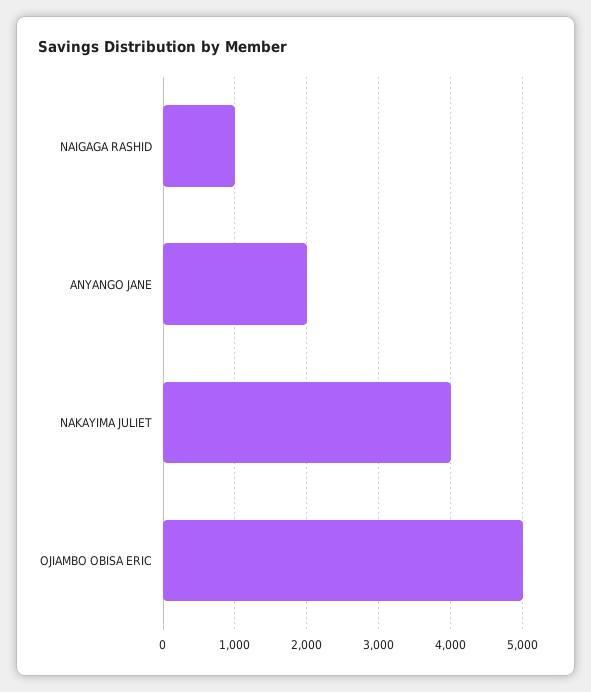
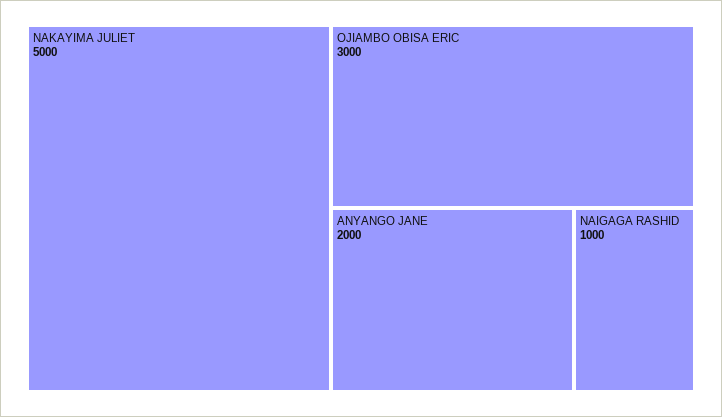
NAKAYIMA JULIET: 4000 -> 5000
OJIAMBO OBISA ERIC: 5000 -> 3000

